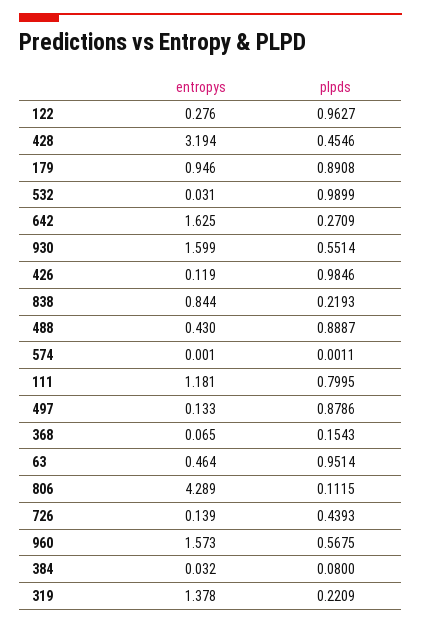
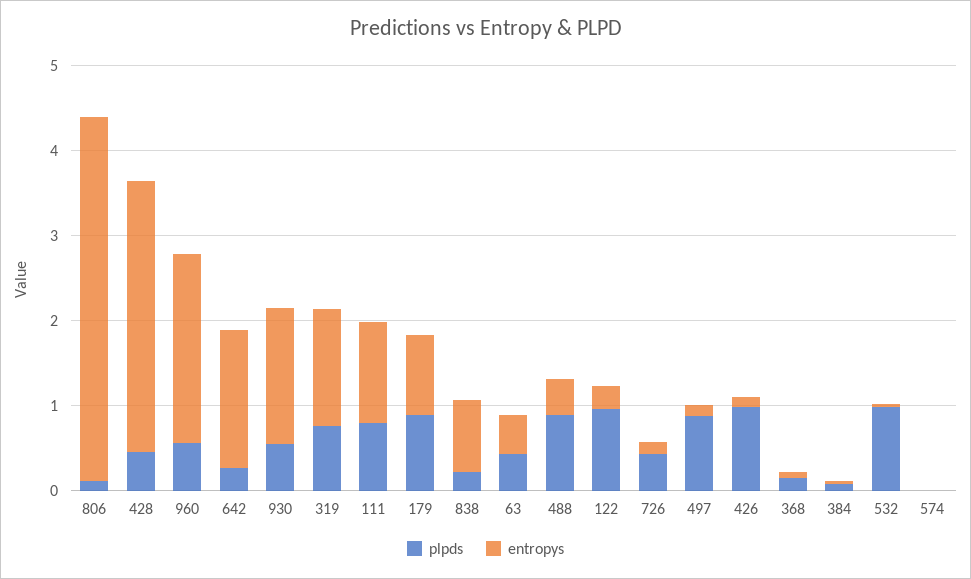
plpds, 63: 0.9514 -> 0.4
entropys, 960: 1.573 -> 2.2
plpds, 319: 0.2209 -> 0.8

